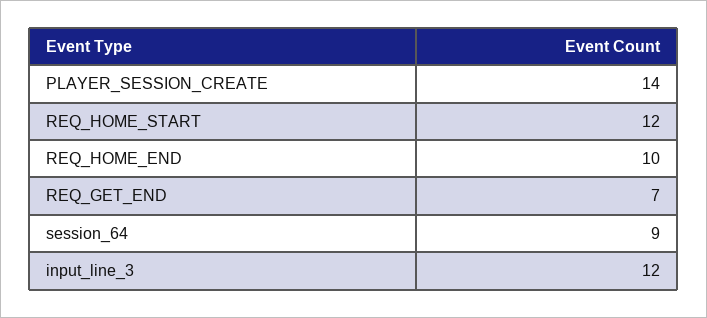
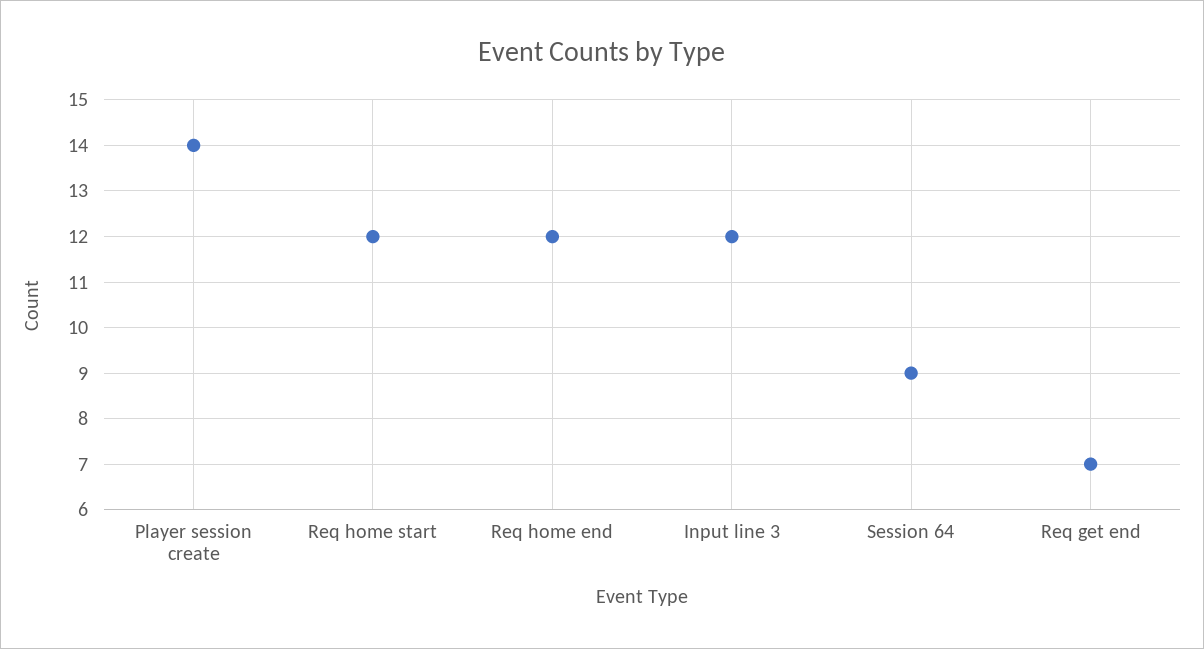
REQ_HOME_END: 10 -> 12

